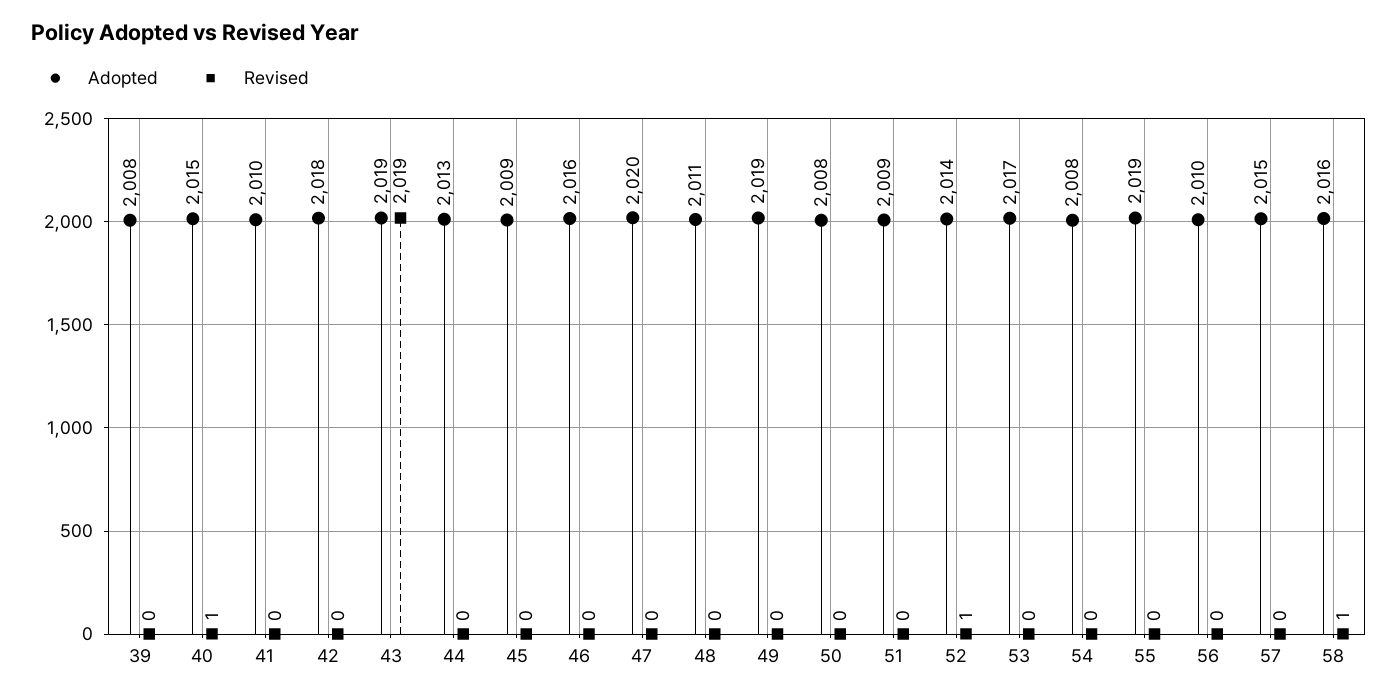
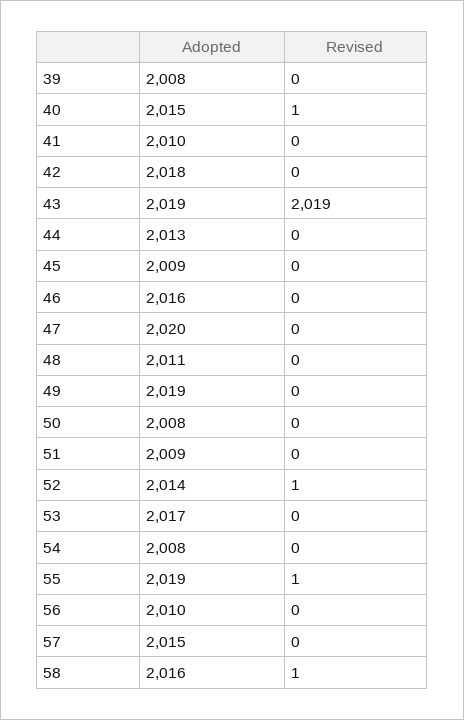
Revised, 55: 0 -> 1

